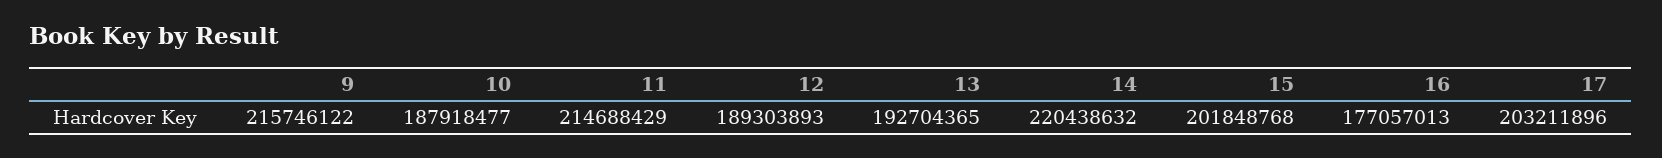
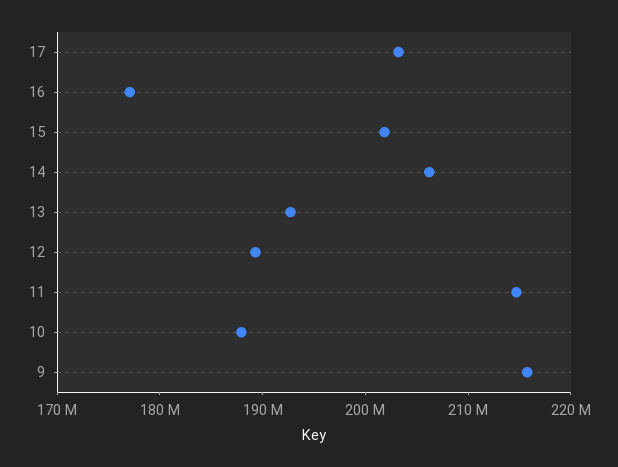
14: 220438632 -> 206000000

